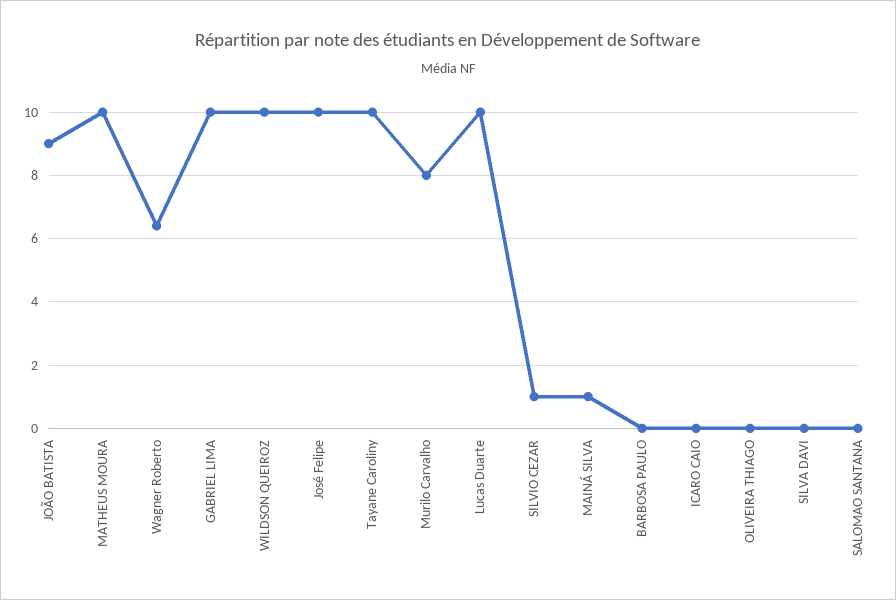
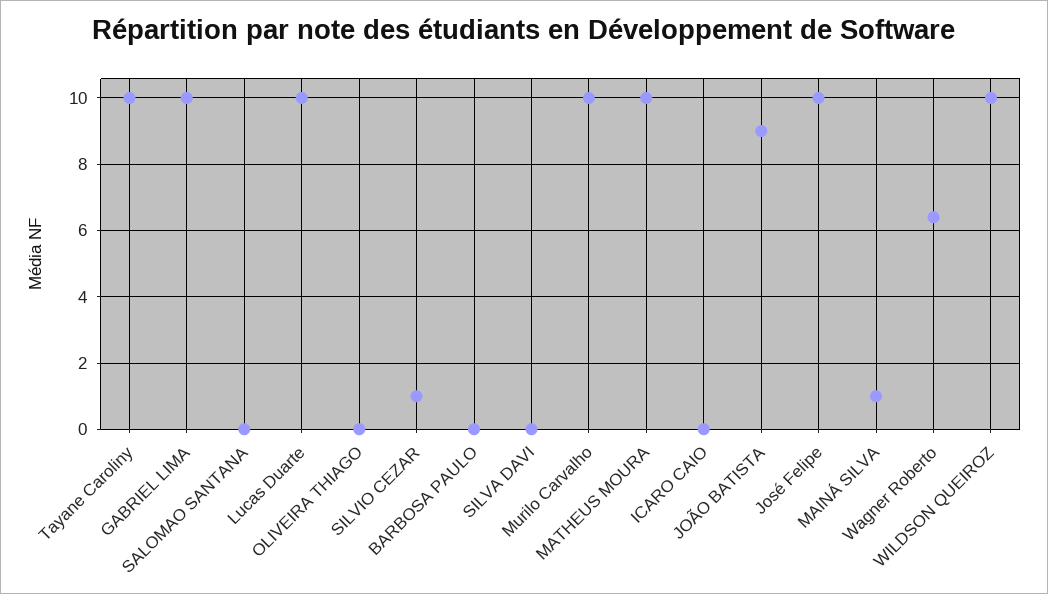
Murilo Carvalho: 8 -> 10

